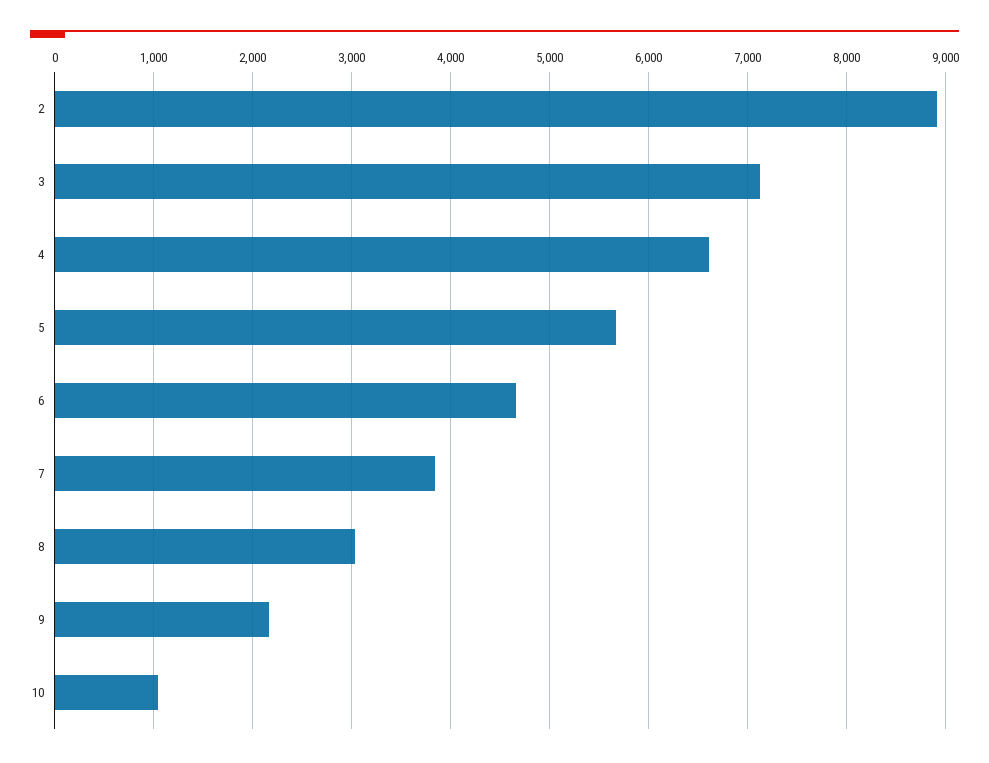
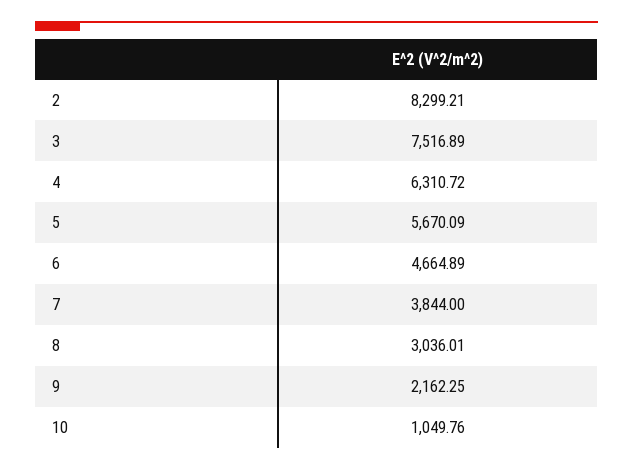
2: 8900 -> 8299.21
3: 7100 -> 7516.89
4: 6600 -> 6310.72

